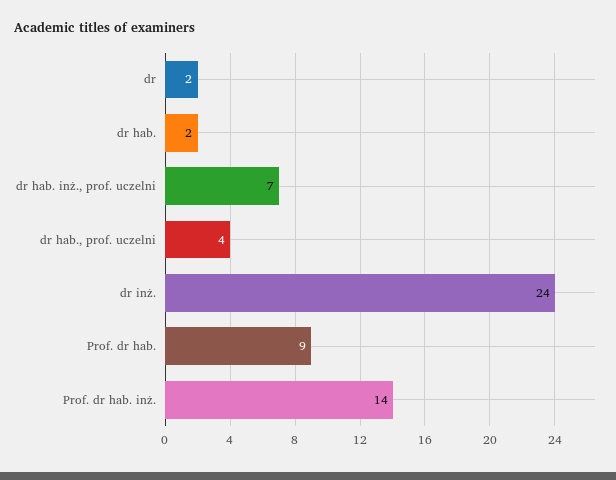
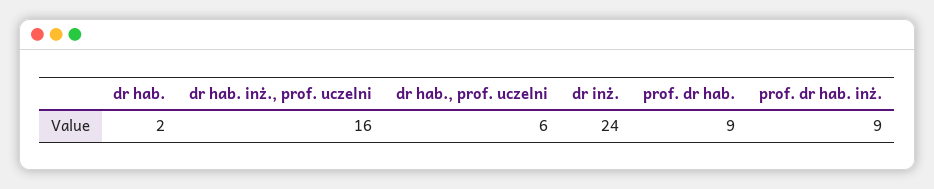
dr: 2 -> none
dr hab. inż., prof. uczelni: 7 -> 16
dr hab., prof. uczelni: 4 -> 6
Prof. dr hab. inż.: 14 -> 9

